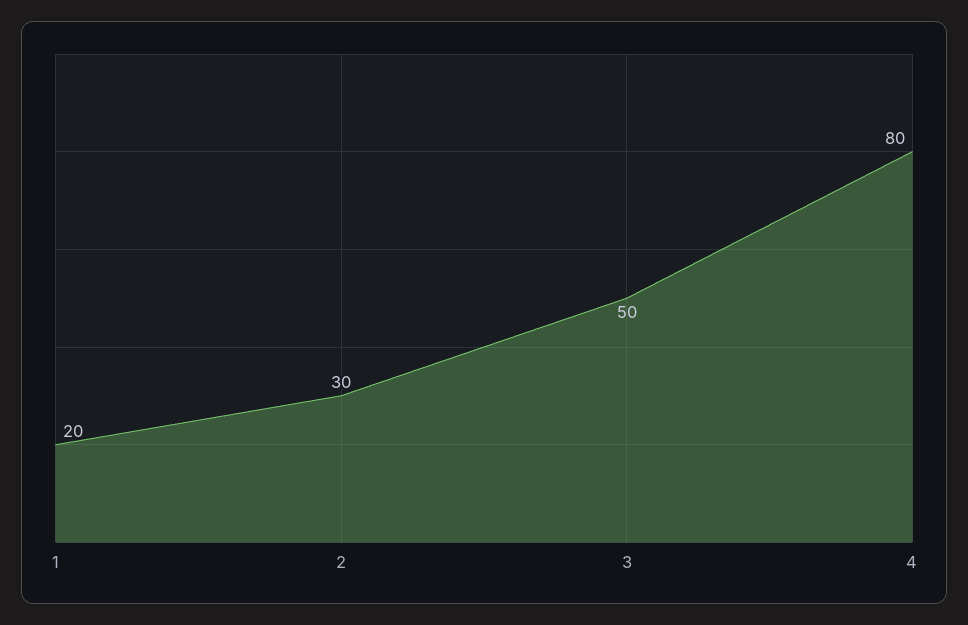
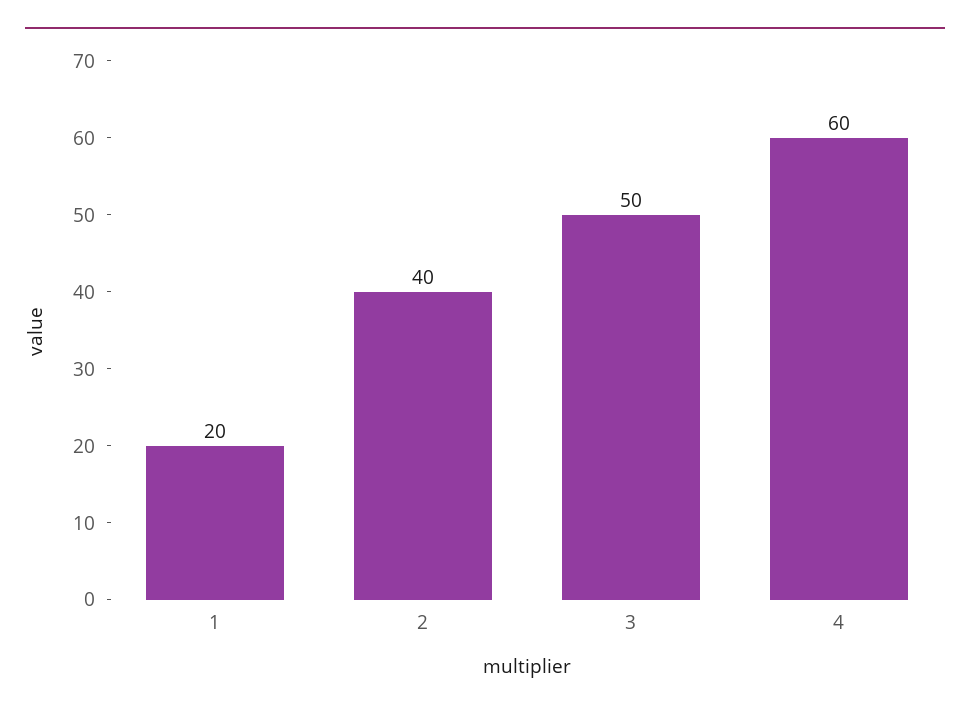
2: 30 -> 40
4: 80 -> 60

